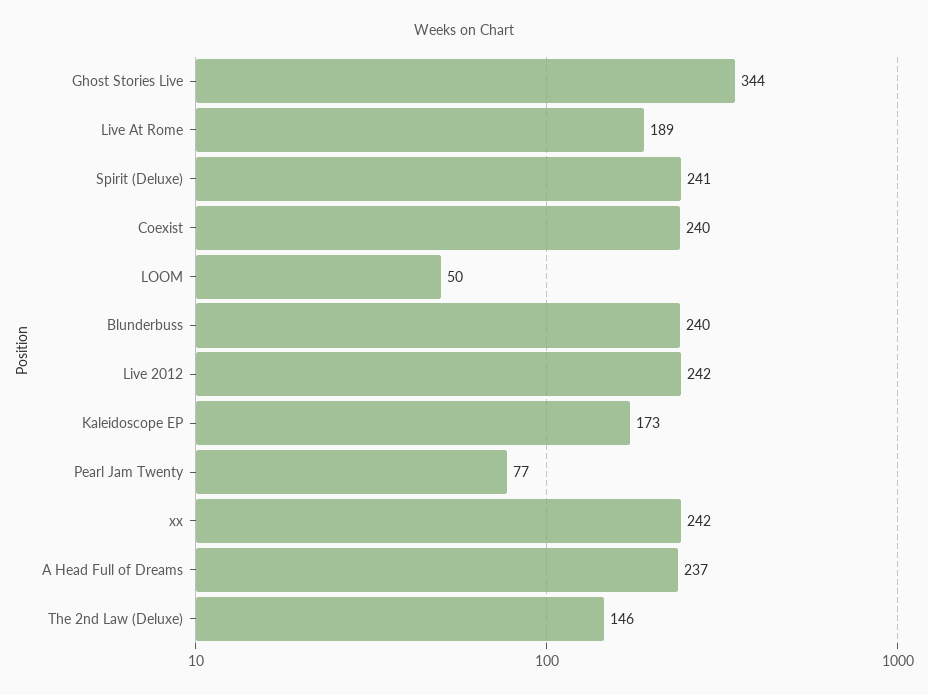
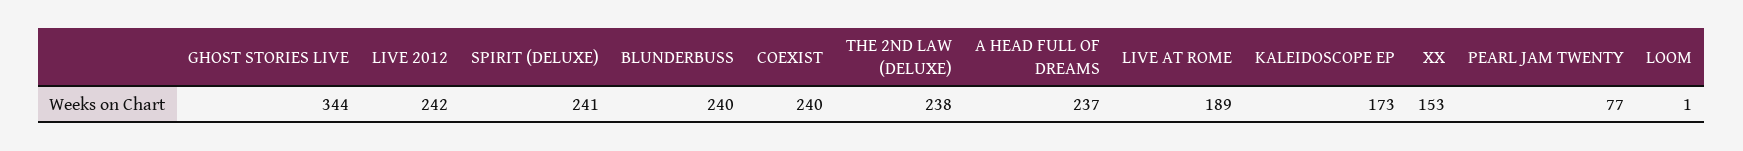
LOOM: 50 -> 1
xx: 242 -> 153
The 2nd Law (Deluxe): 146 -> 238

